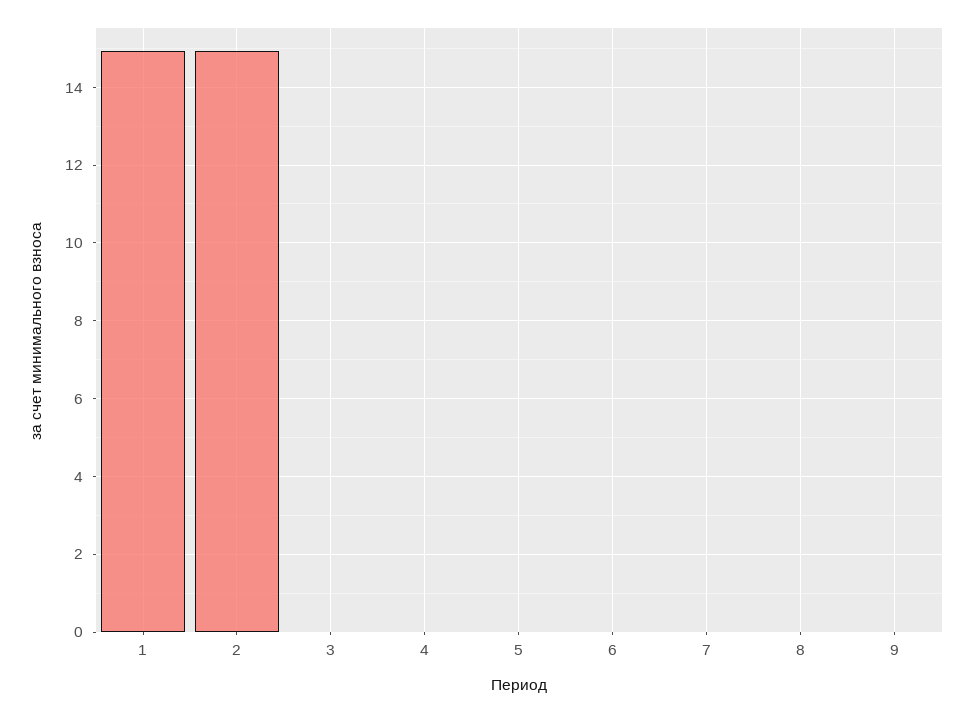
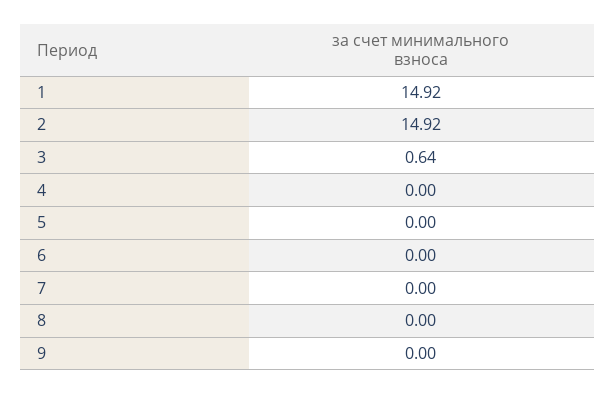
3: 0 -> 0.64

